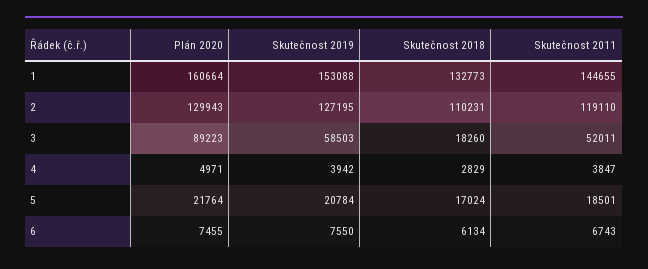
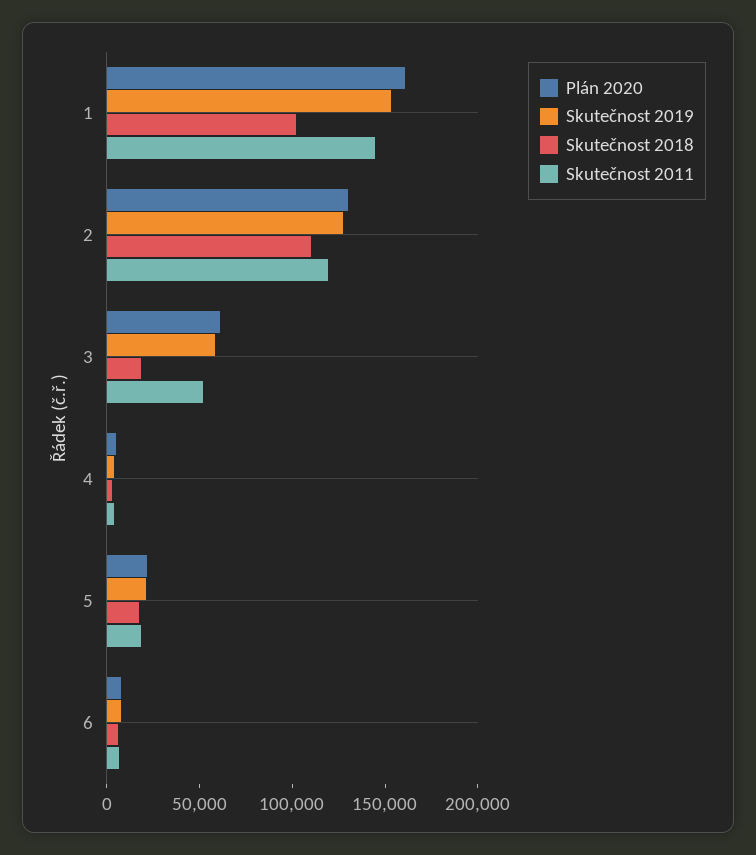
Skutečnost 2018, 1: 132773 -> 100000
Plán 2020, 3: 89223 -> 60000

